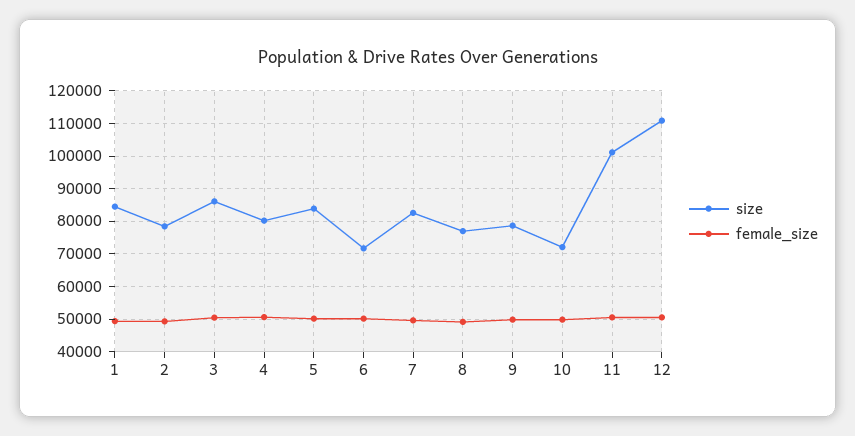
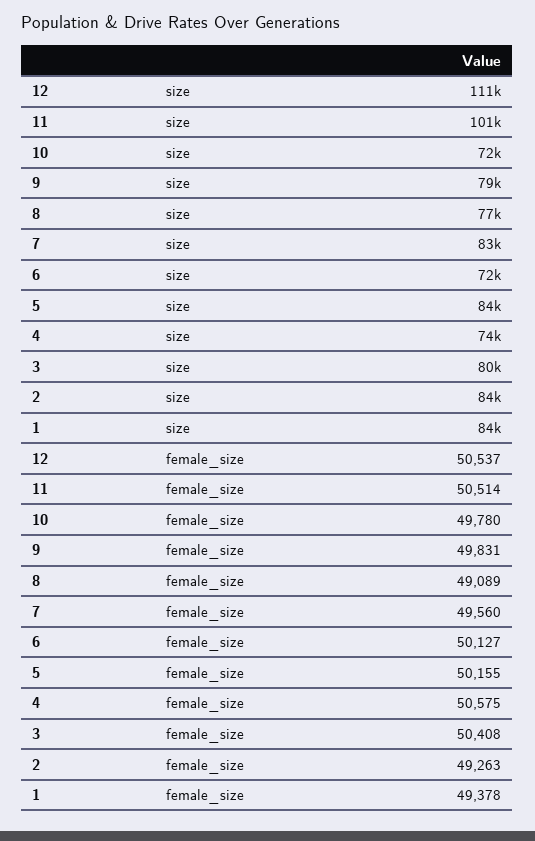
size, 2: 78000 -> 84000
size, 3: 86000 -> 80000
size, 4: 80000 -> 74000

